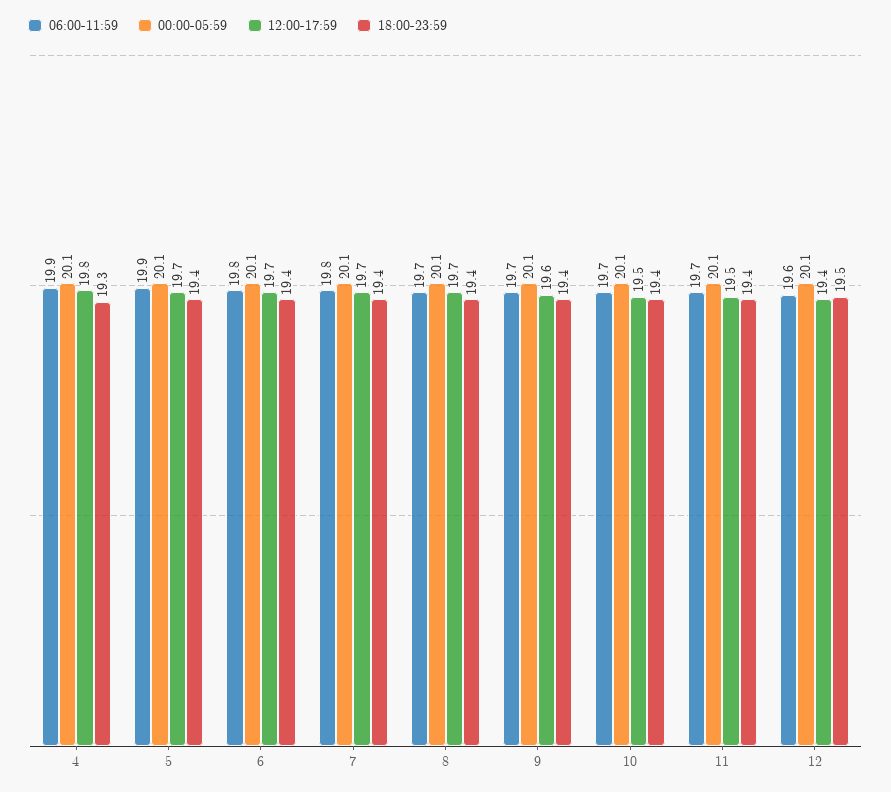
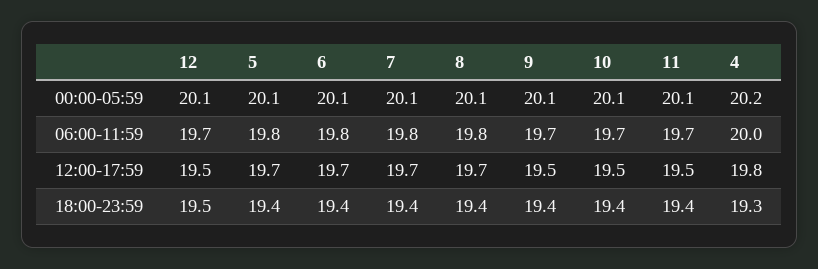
06:00-11:59, 4: 19.9 -> 20
00:00-05:59, 4: 20.1 -> 20.2
06:00-11:59, 5: 19.9 -> 19.8
06:00-11:59, 8: 19.7 -> 19.8
12:00-17:59, 9: 19.6 -> 19.5
06:00-11:59, 12: 19.6 -> 19.7
12:00-17:59, 12: 19.4 -> 19.5

